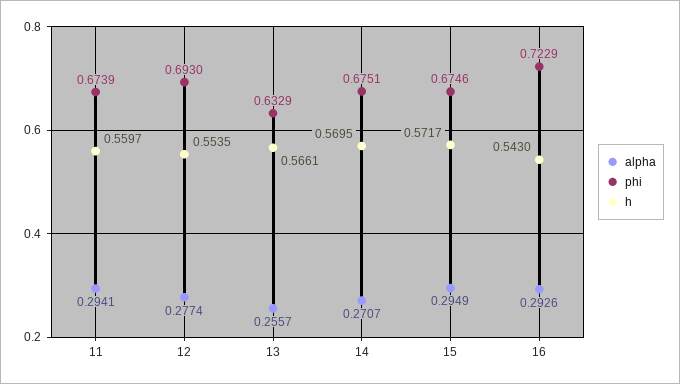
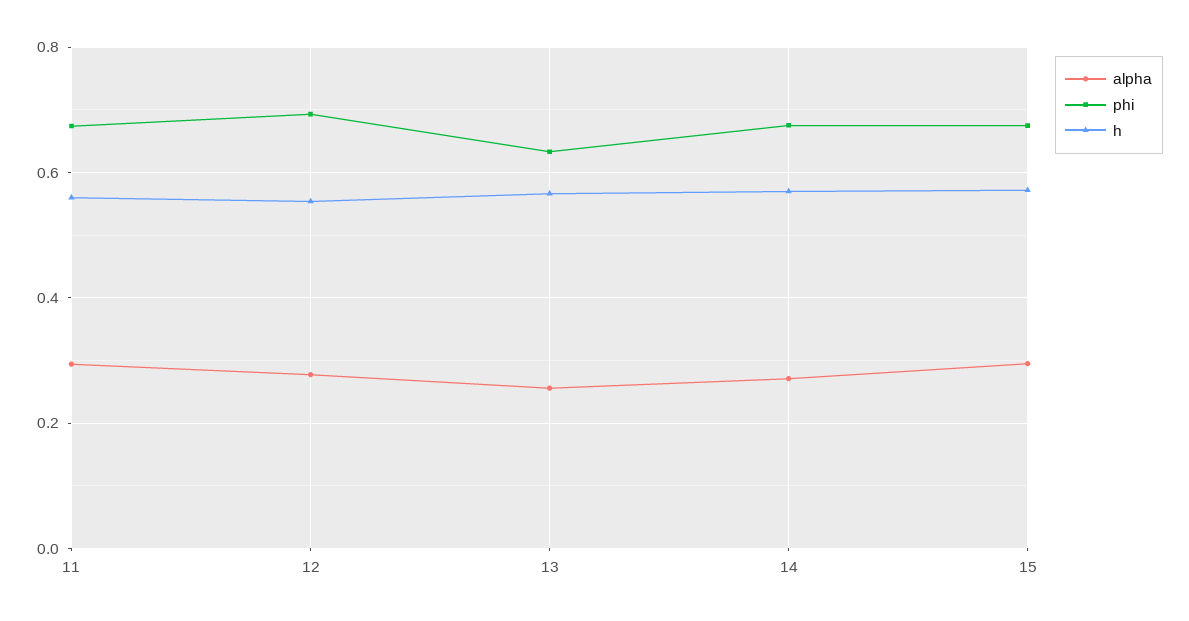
alpha, 16: 0.2926 -> none
phi, 16: 0.7229 -> none
h, 16: 0.543 -> none

